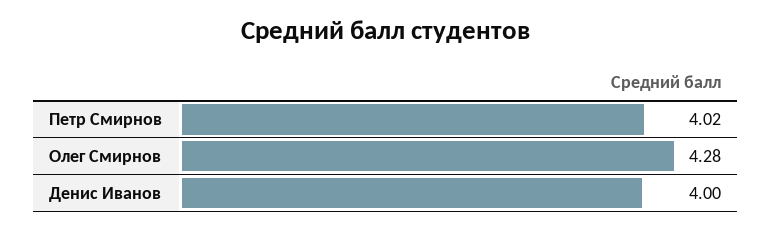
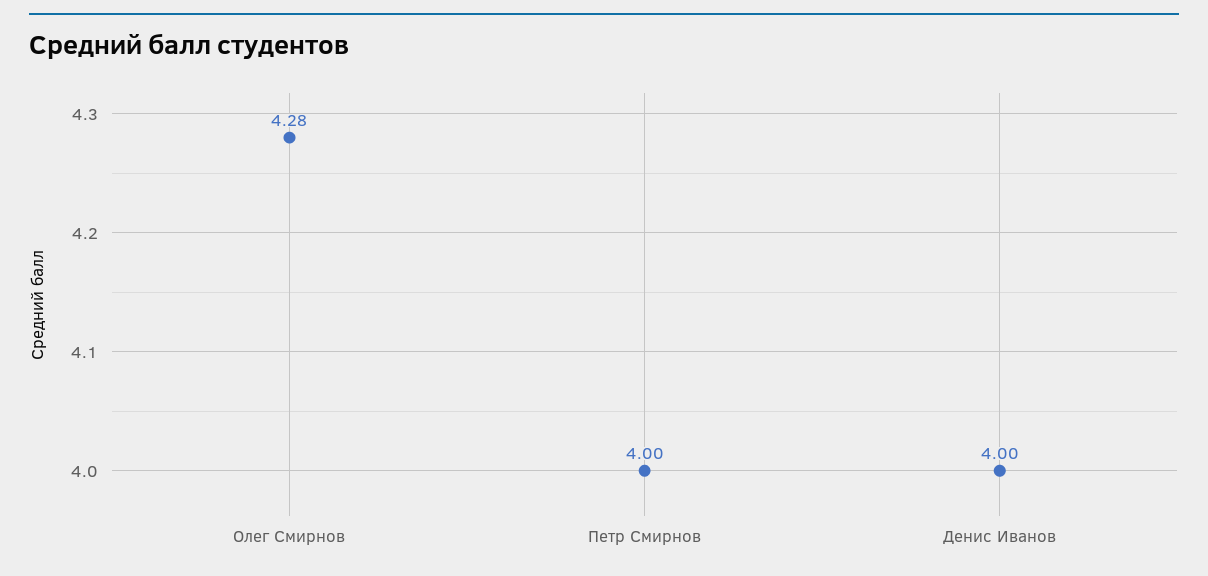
Петр Смирнов: 4.02 -> 4

